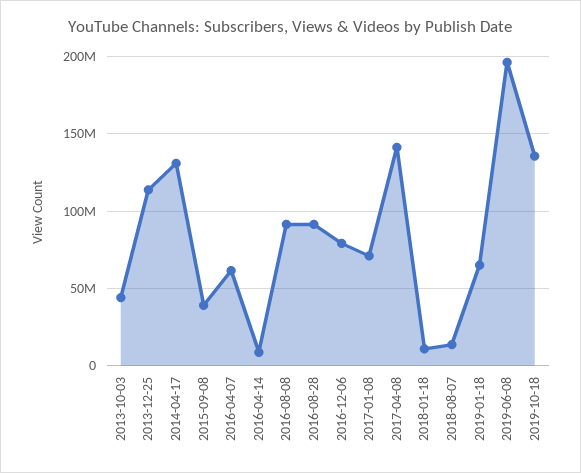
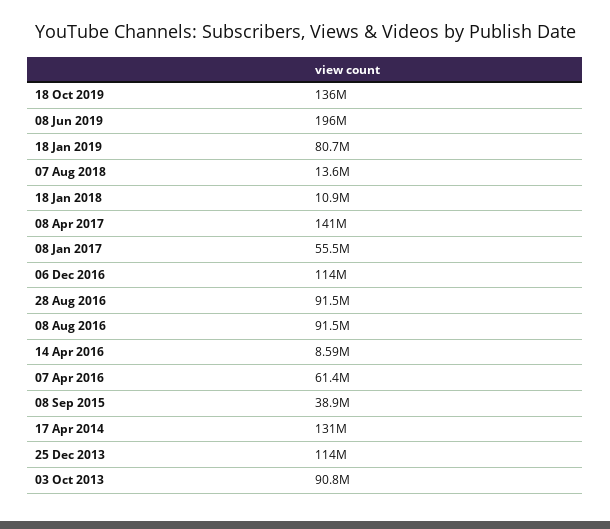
2013-10-03: 45000000 -> 90800000
2016-12-06: 80000000 -> 114000000
2017-01-08: 70000000 -> 55500000
2019-01-18: 65000000 -> 80700000

